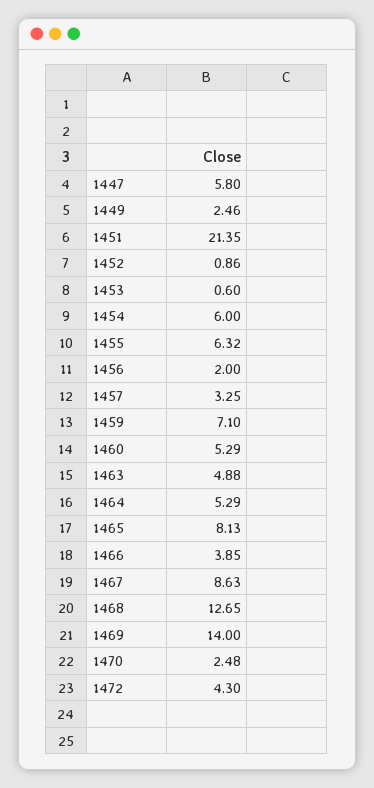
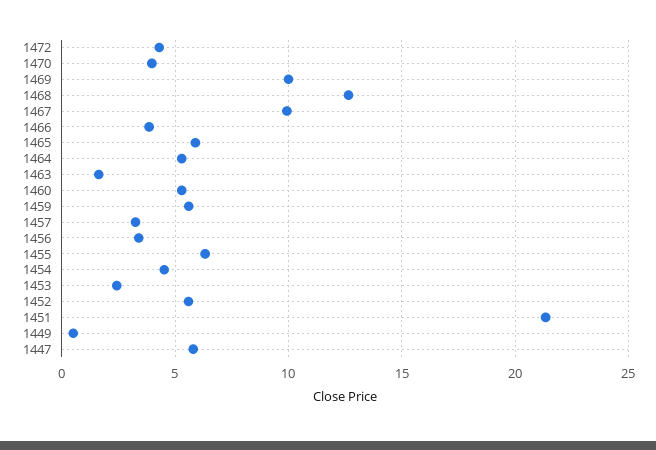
1449: 2.46 -> 0.5
1452: 0.86 -> 5.5
1453: 0.6 -> 2.5
1454: 6 -> 4.5
1456: 2 -> 3.5
1459: 7.1 -> 5.5
1463: 4.88 -> 1.5
1465: 8.13 -> 6
1467: 8.63 -> 10
1469: 14 -> 10
1470: 2.48 -> 4

